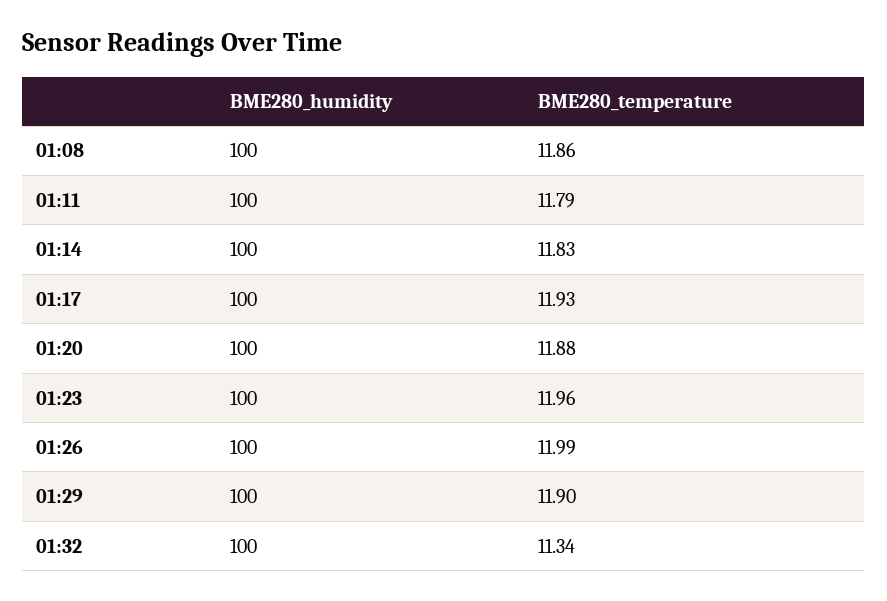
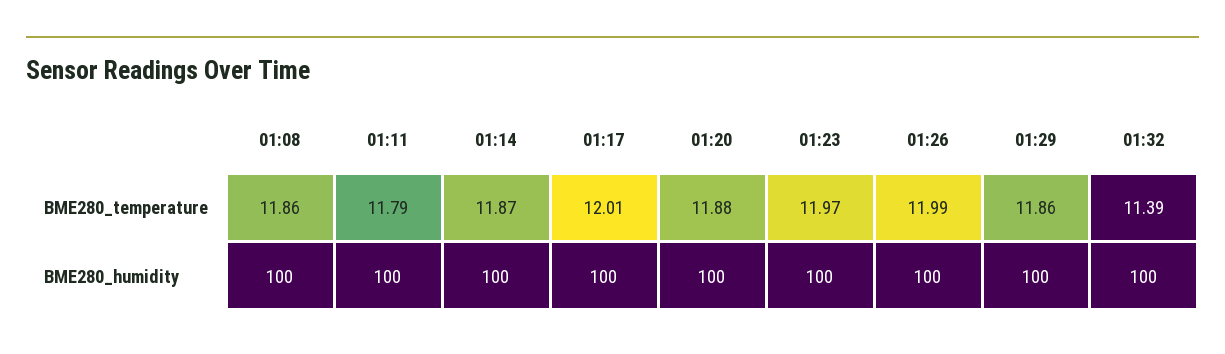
BME280_temperature, 01:14: 11.83 -> 11.87
BME280_temperature, 01:17: 11.93 -> 12.01
BME280_temperature, 01:23: 11.96 -> 11.97
BME280_temperature, 01:29: 11.9 -> 11.86
BME280_temperature, 01:32: 11.34 -> 11.39

